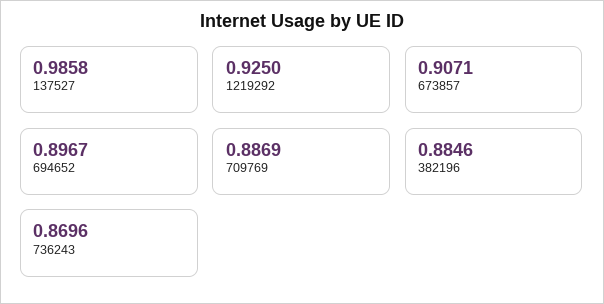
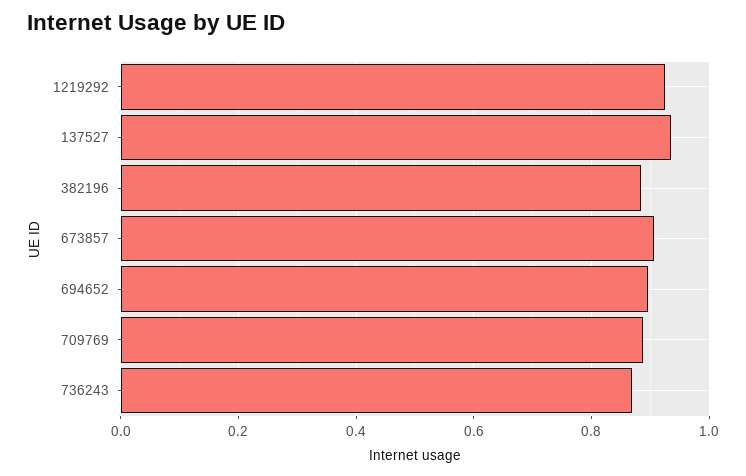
137527: 0.9858 -> 0.94

